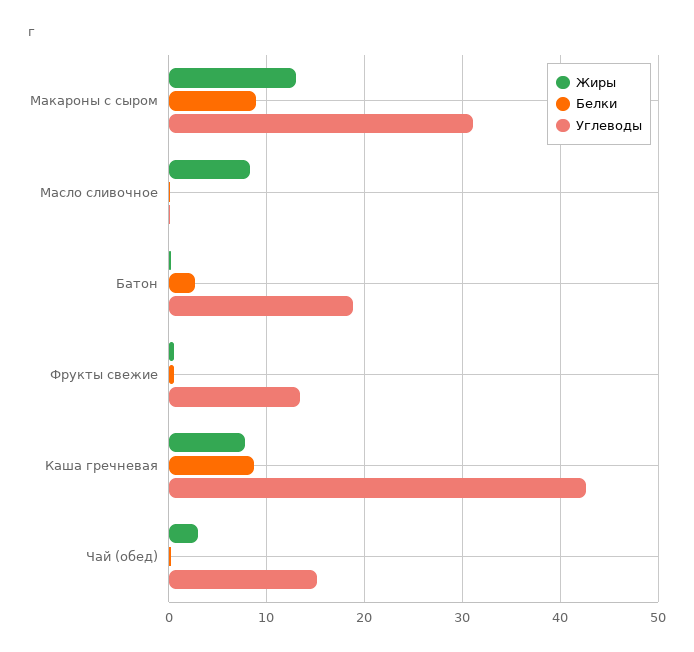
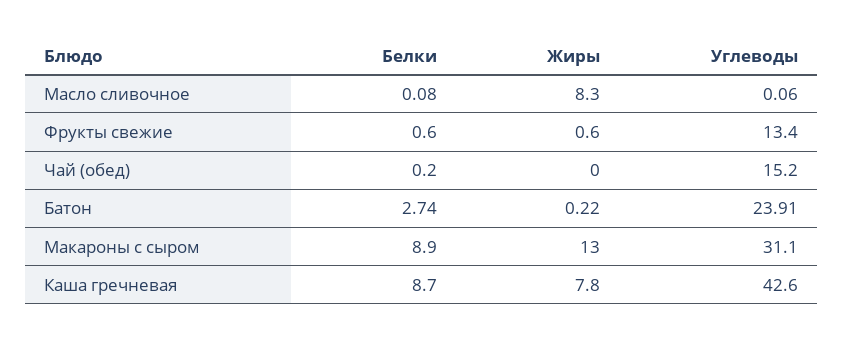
Углеводы, Батон: 19 -> 23.91
Жиры, Чай (обед): 3 -> 0

